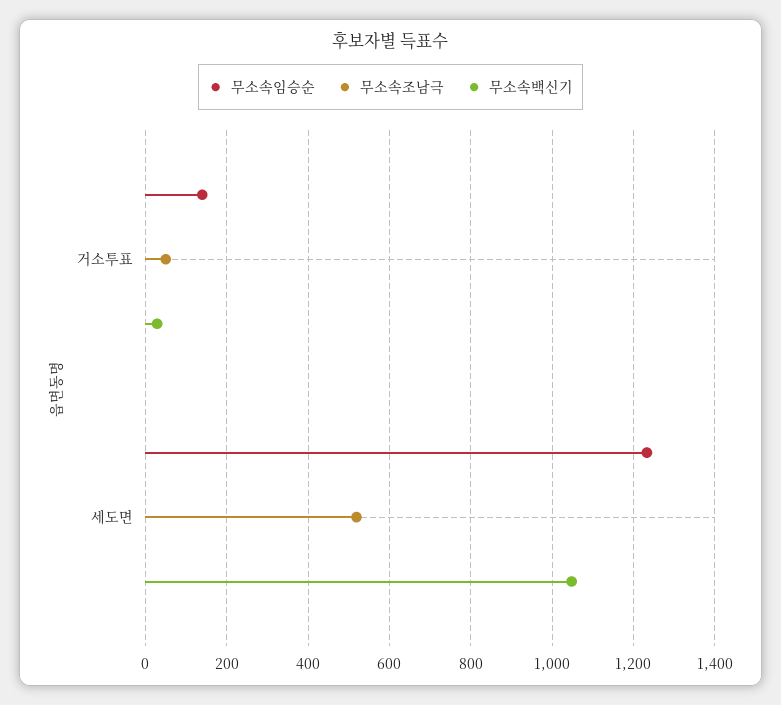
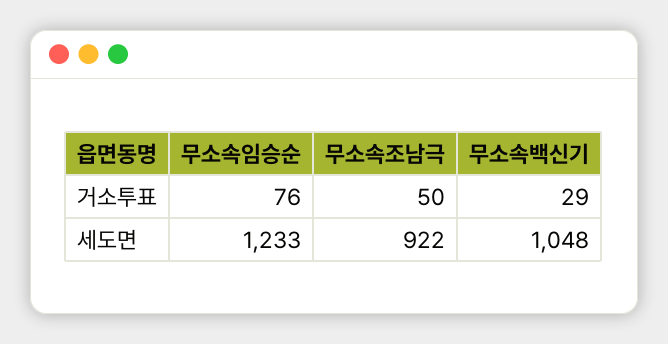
무소속임승순, 거소투표: 140 -> 76
무소속조남극, 세도면: 520 -> 922

